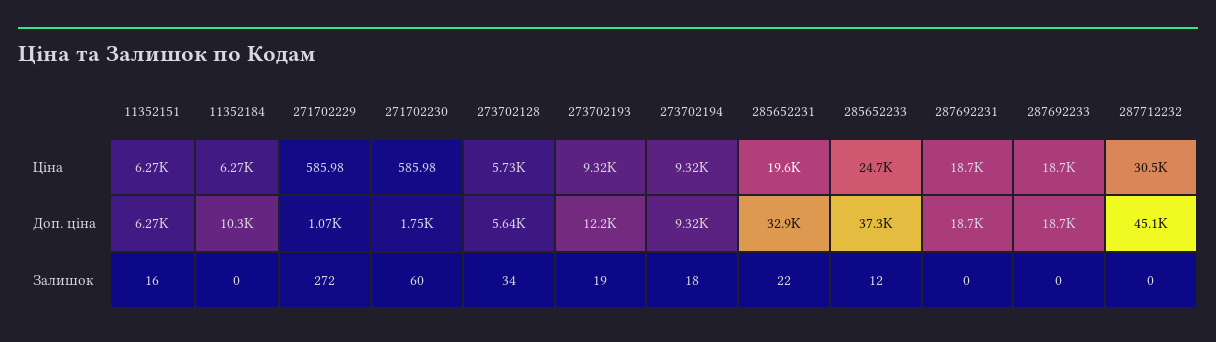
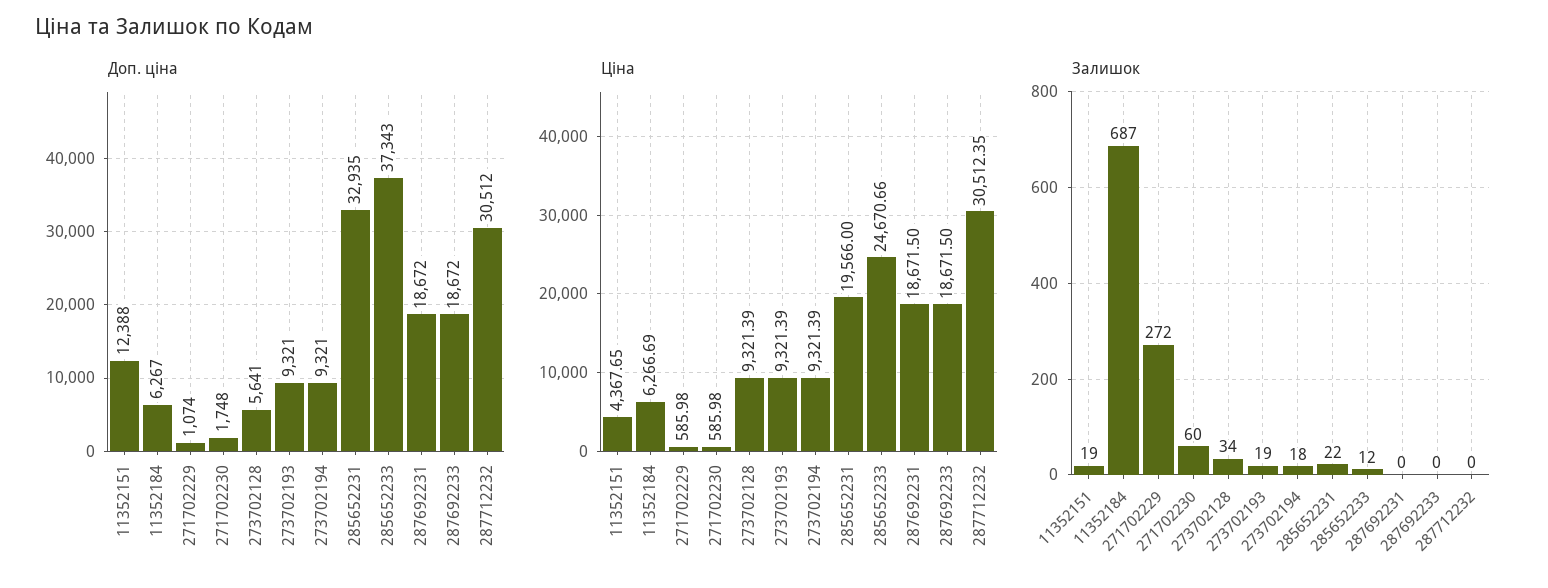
Ціна, 11352151: 6270 -> 4367.65
Ціна, 273702128: 5730 -> 9321.39
Доп. ціна, 11352151: 6270 -> 12388
Доп. ціна, 11352184: 10300 -> 6267
Доп. ціна, 273702193: 12200 -> 9321
Доп. ціна, 287712232: 45100 -> 30512
Залишок, 11352151: 16 -> 19
Залишок, 11352184: 0 -> 687

